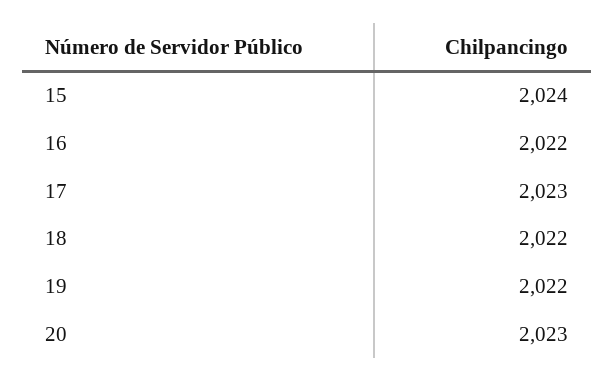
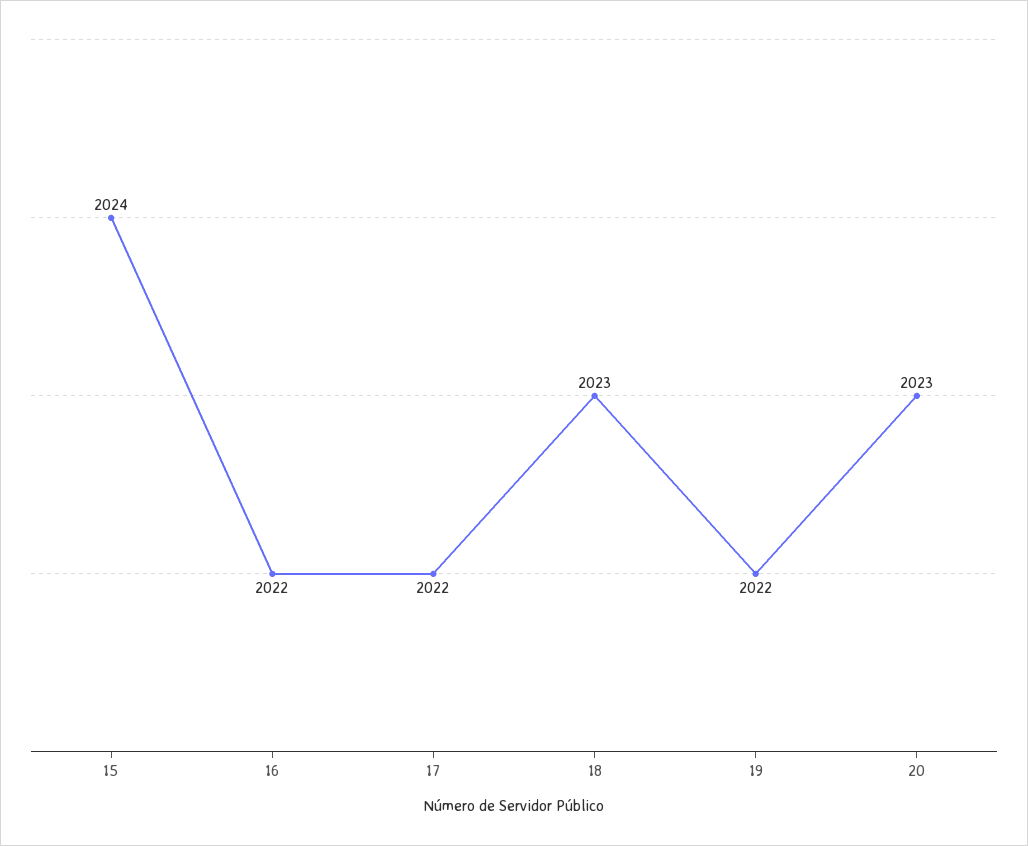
17: 2023 -> 2022
18: 2022 -> 2023

